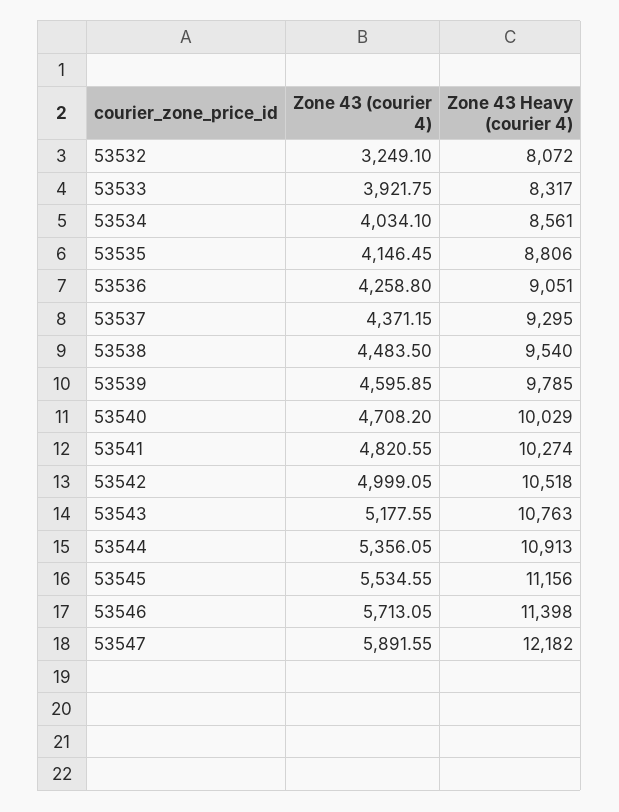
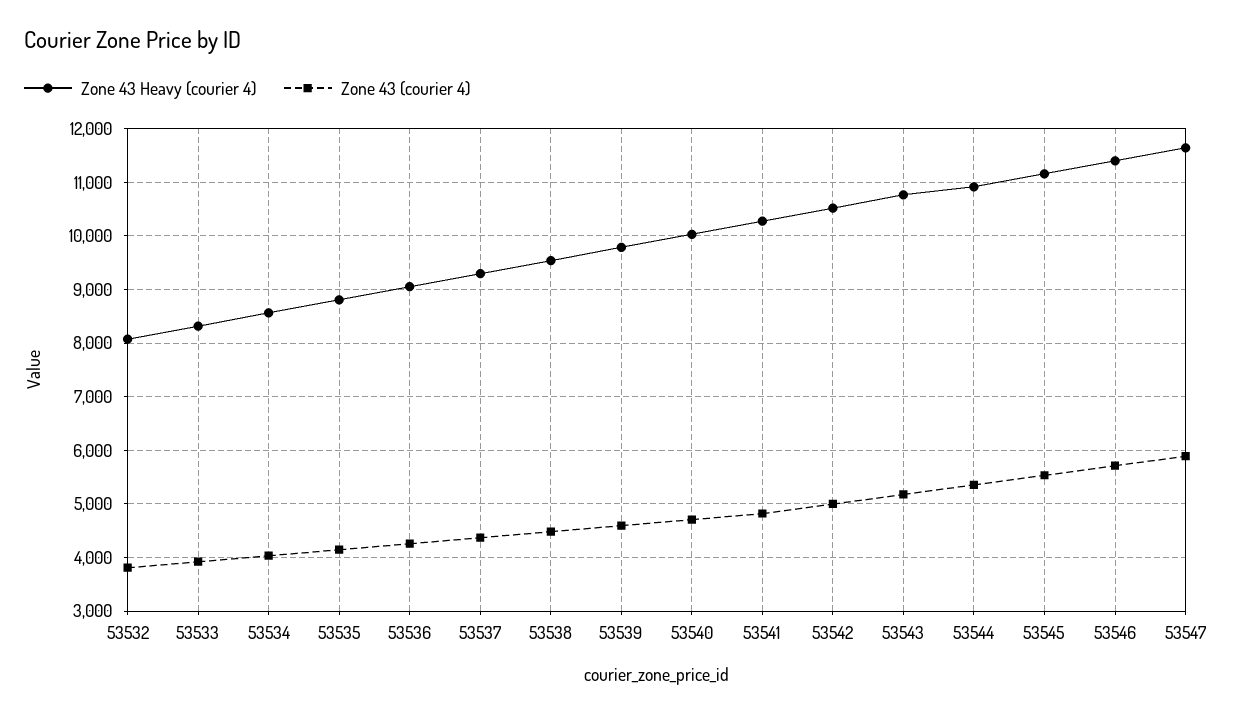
Zone 43 (courier 4), 53532: 3249.1 -> 3800
Zone 43 Heavy (courier 4), 53547: 12182 -> 11600

